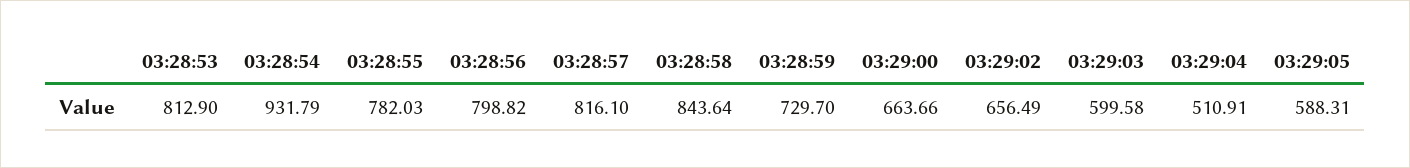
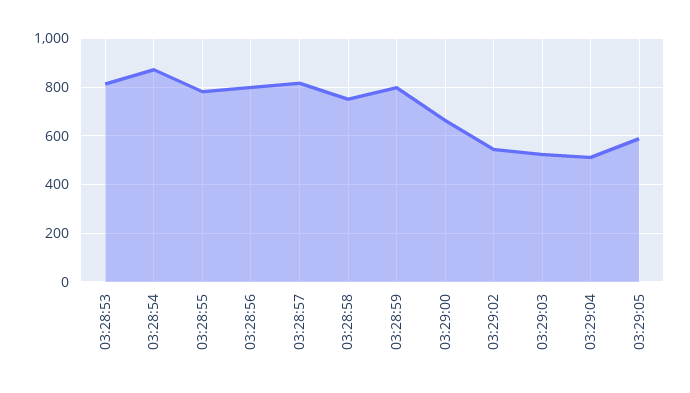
03:28:54: 931.79 -> 875
03:28:58: 843.64 -> 750
03:28:59: 729.7 -> 800
03:29:02: 656.49 -> 550
03:29:03: 599.58 -> 525

